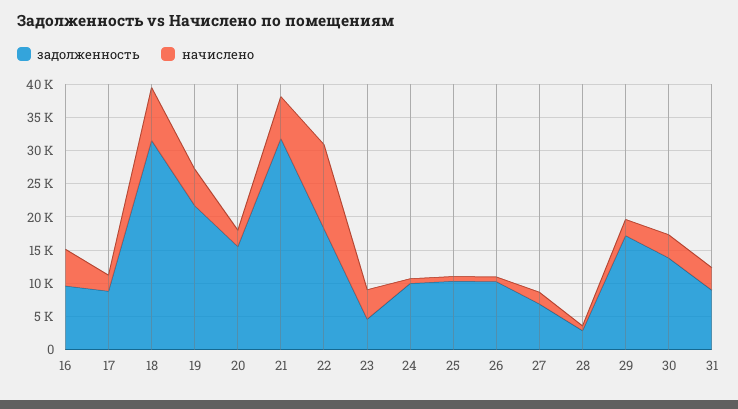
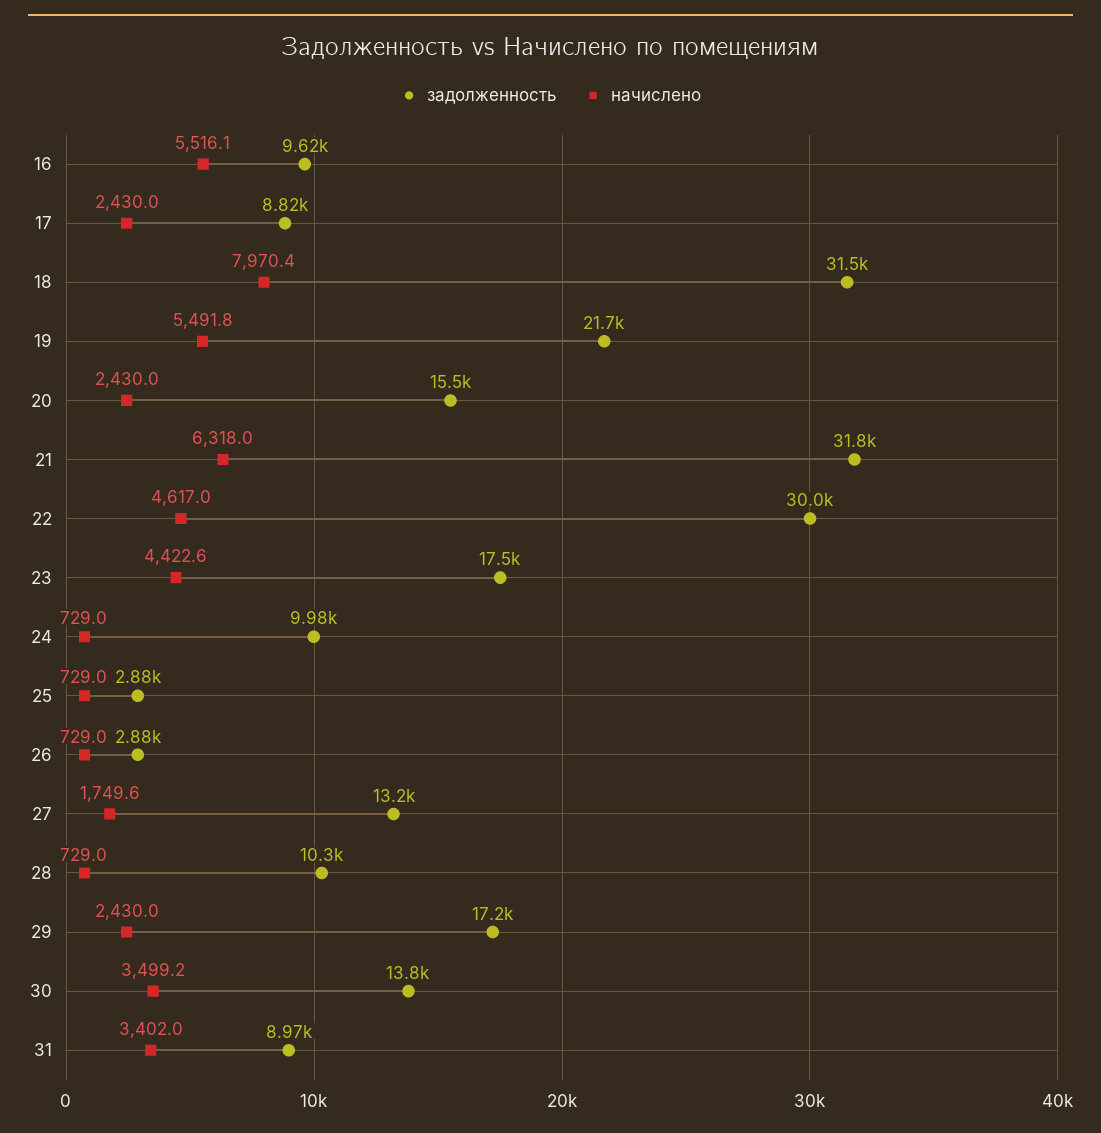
задолженность, 22: 17500 -> 30000
начислено, 22: 12500 -> 4617
задолженность, 23: 5000 -> 17500
задолженность, 25: 10000 -> 2880
задолженность, 26: 10000 -> 2880
задолженность, 27: 7500 -> 13200
задолженность, 28: 2500 -> 10300

